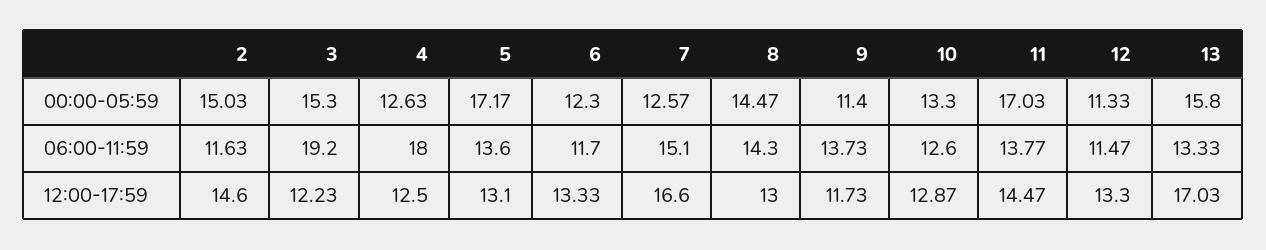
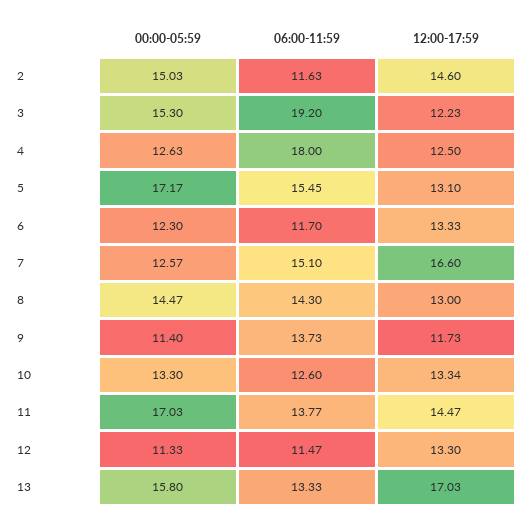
5, 06:00-11:59: 13.6 -> 15.45
10, 12:00-17:59: 12.87 -> 13.34

